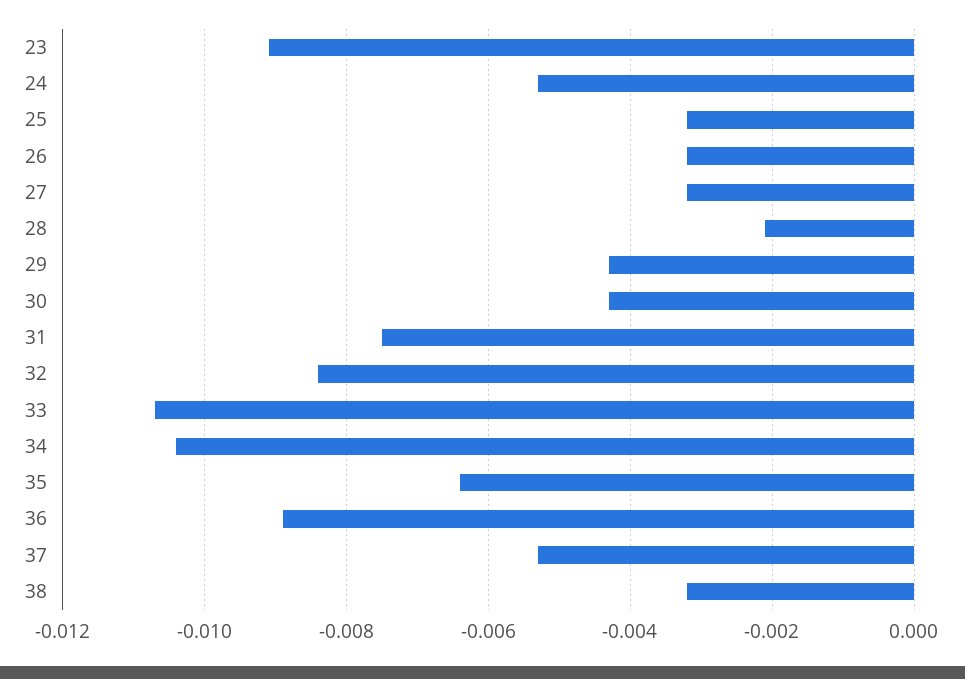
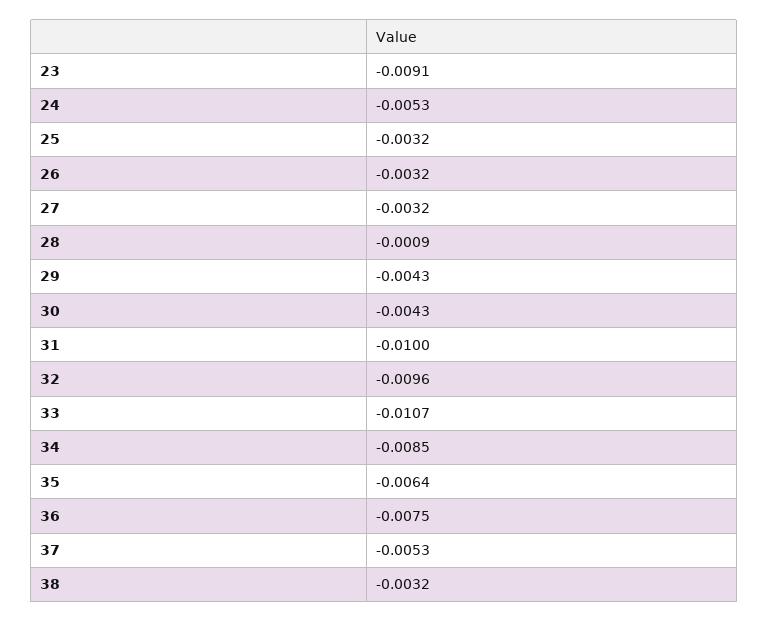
28: -0.002 -> -0.0009
31: -0.0075 -> -0.01
32: -0.0085 -> -0.0096
34: -0.0105 -> -0.0085
36: -0.009 -> -0.0075

